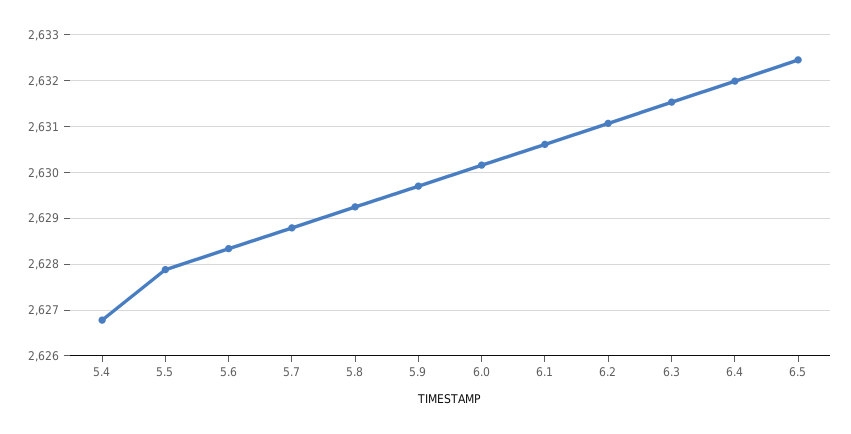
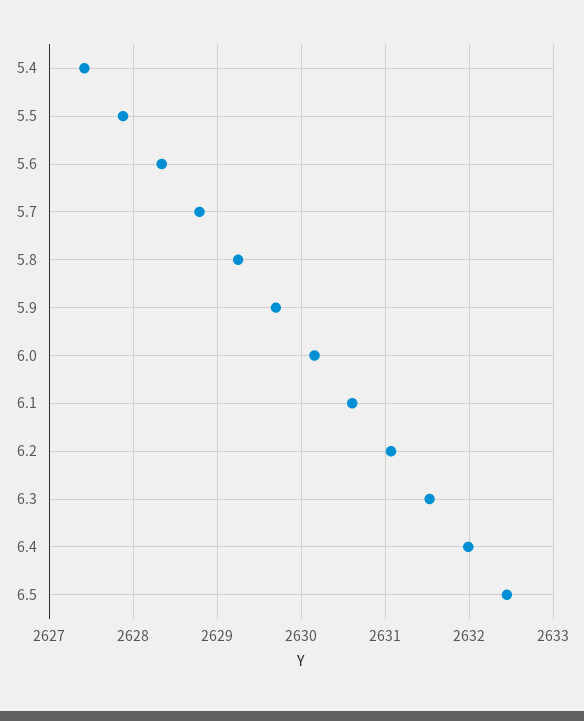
5.4: 2626.8 -> 2627.4

